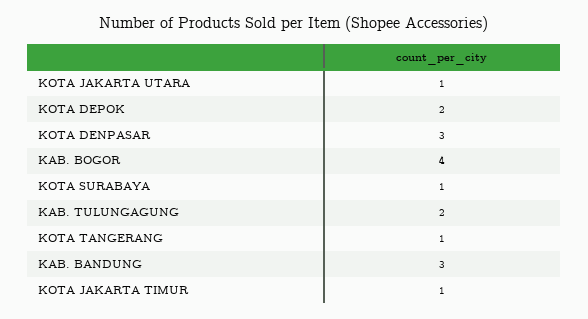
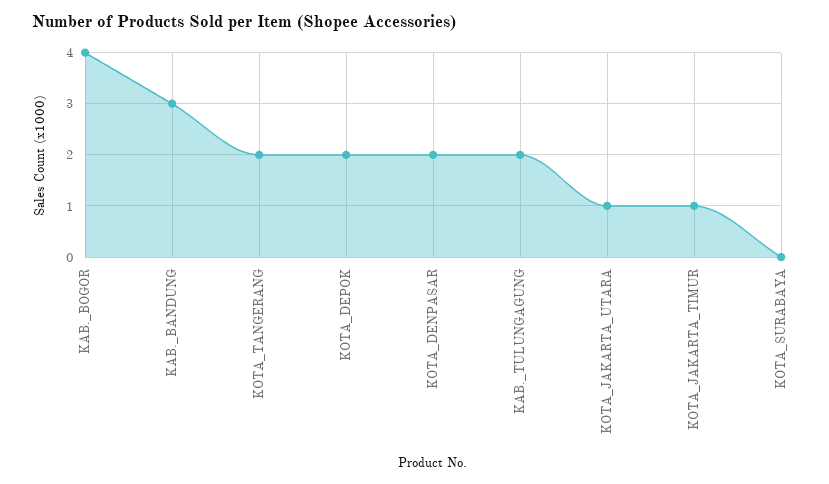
KOTA DENPASAR: 3 -> 2
KOTA SURABAYA: 1 -> 0
KOTA TANGERANG: 1 -> 2

